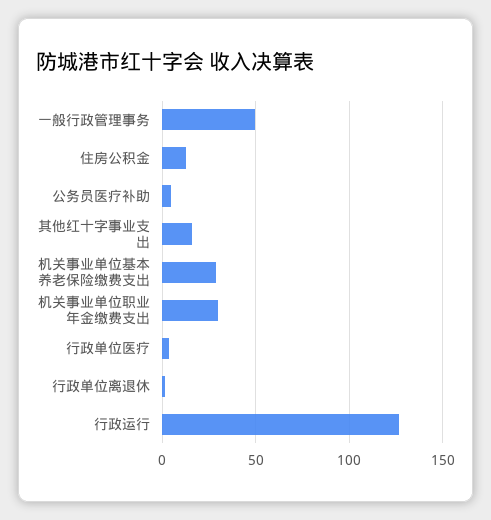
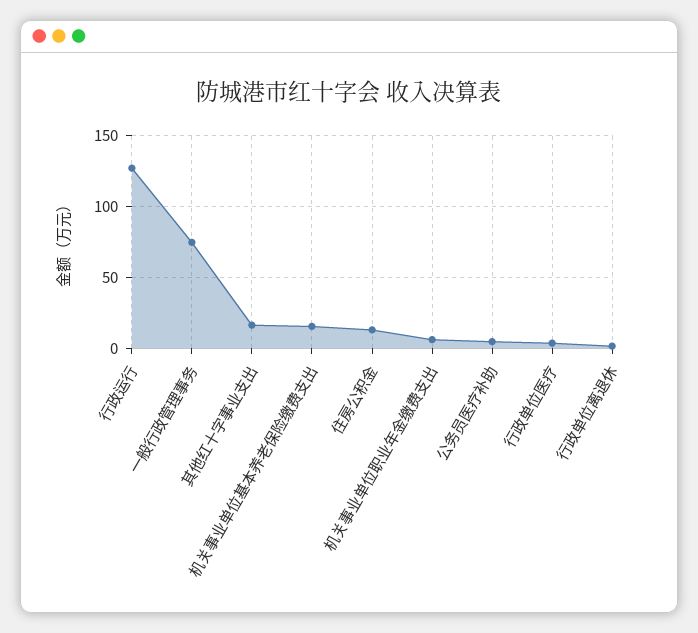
一般行政管理事务: 50 -> 75
机关事业单位基本养老保险缴费支出: 30 -> 15
机关事业单位职业年金缴费支出: 30 -> 5

